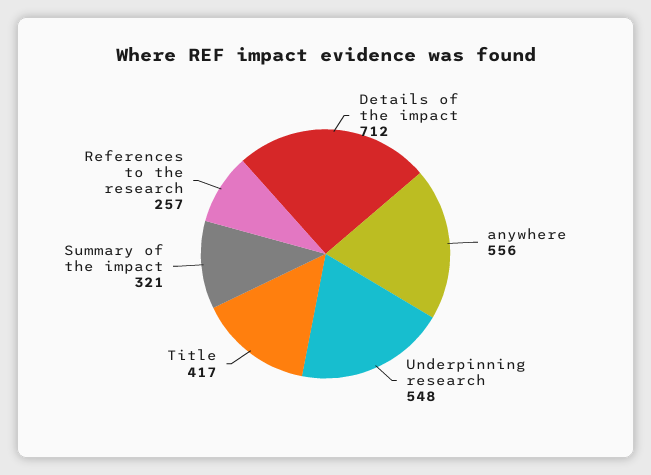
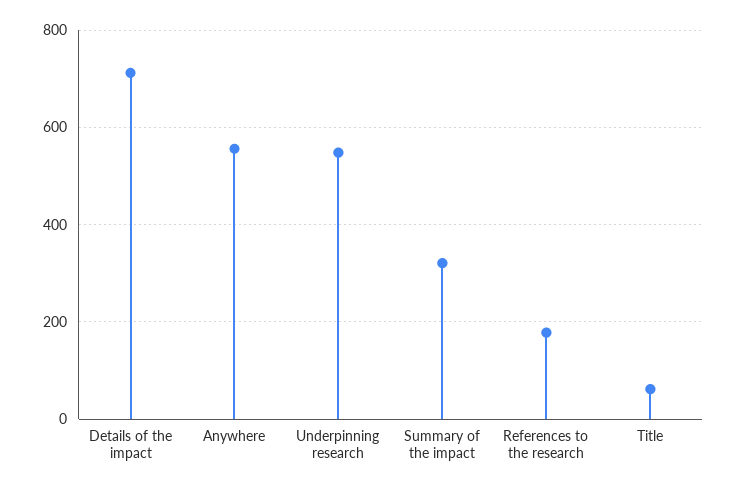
Title: 417 -> 60
References to the research: 257 -> 180

